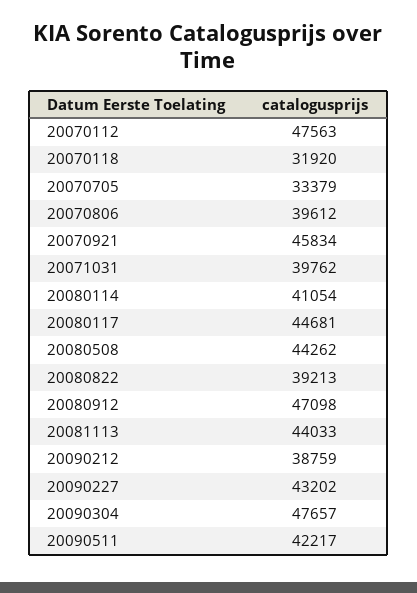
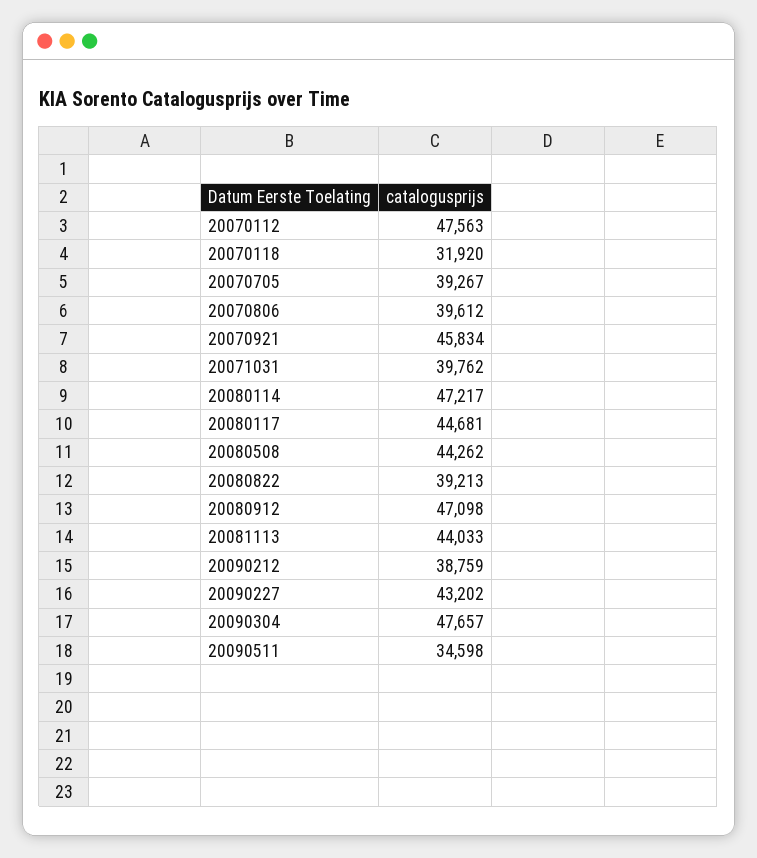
20070705: 33379 -> 39267
20080114: 41054 -> 47217
20090511: 42217 -> 34598

